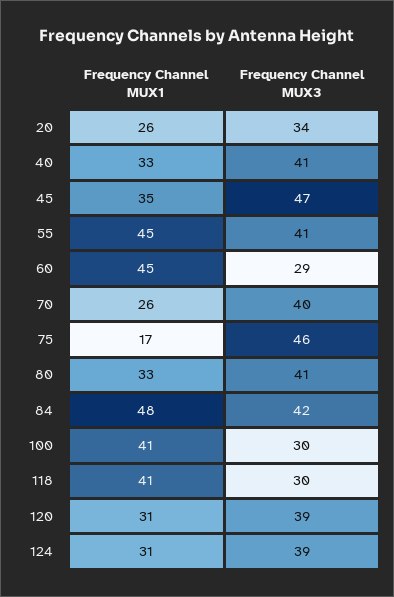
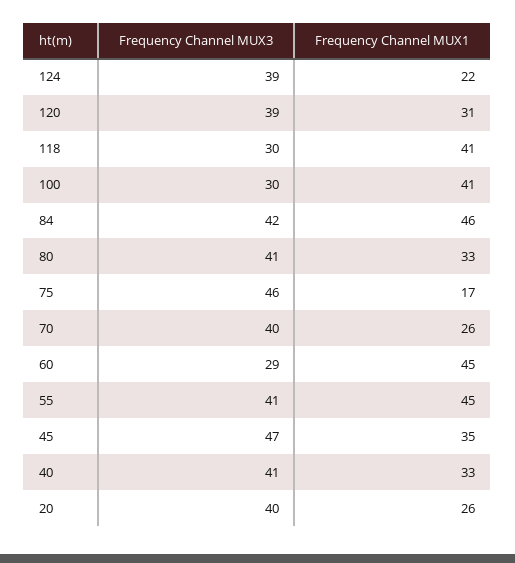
Frequency Channel MUX3, 20: 34 -> 40
Frequency Channel MUX1, 84: 48 -> 46
Frequency Channel MUX1, 124: 31 -> 22

